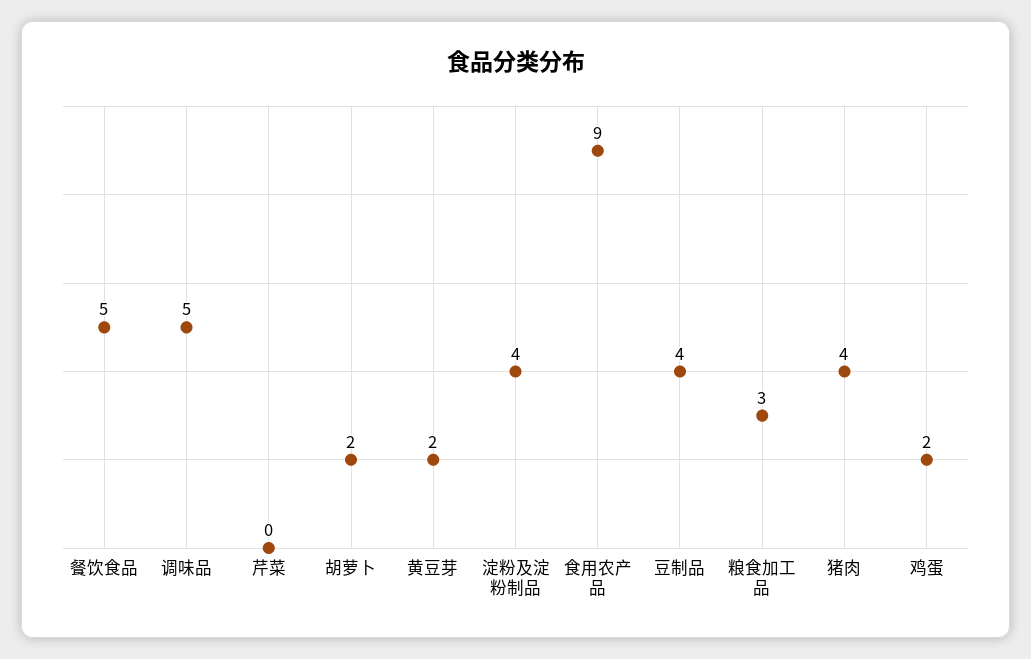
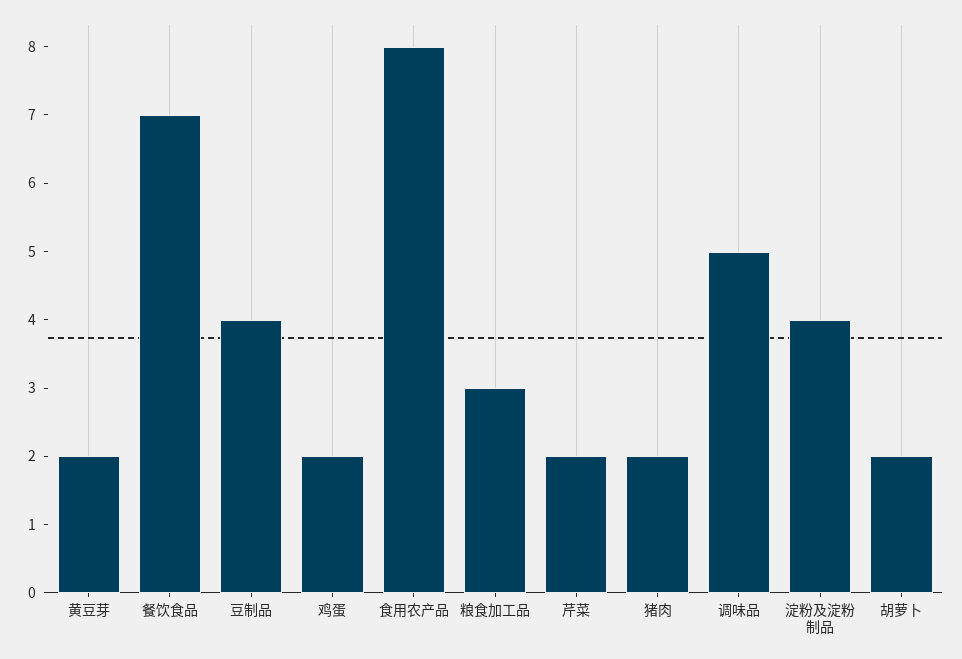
餐饮食品: 5 -> 7
芹菜: 0 -> 2
食用农产品: 9 -> 8
猪肉: 4 -> 2

